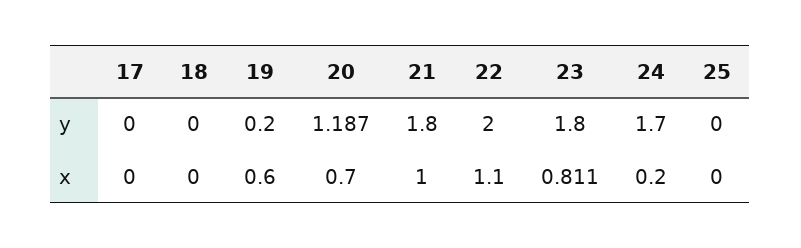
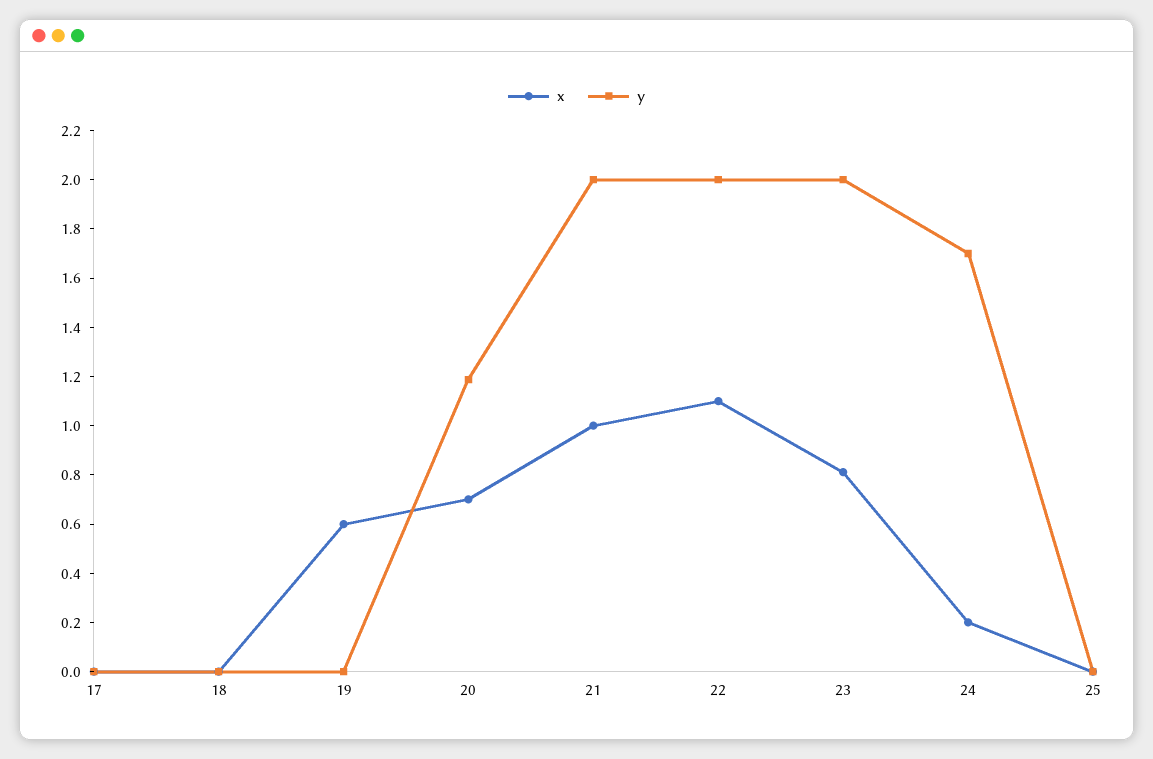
y, 19: 0.2 -> 0
y, 21: 1.8 -> 2
y, 23: 1.8 -> 2

